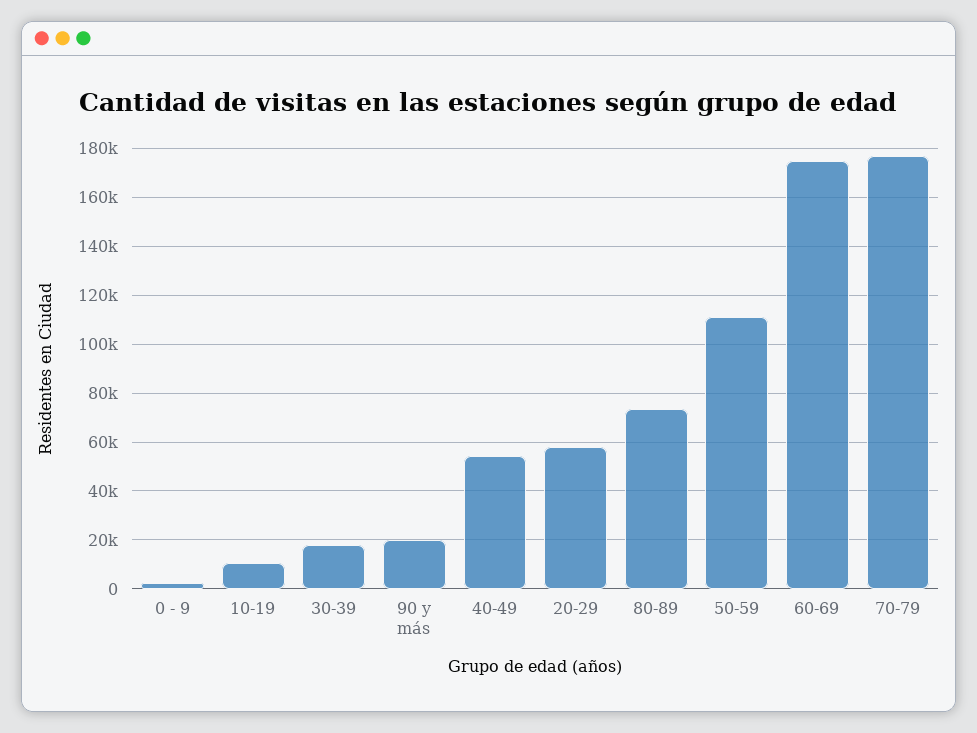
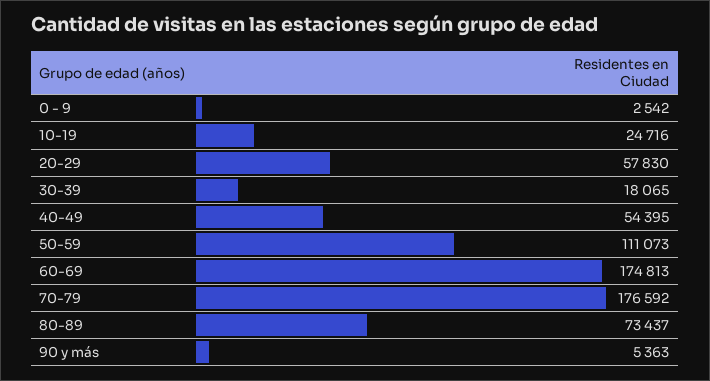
10-19: 10000 -> 24716
90 y más: 20000 -> 5363

